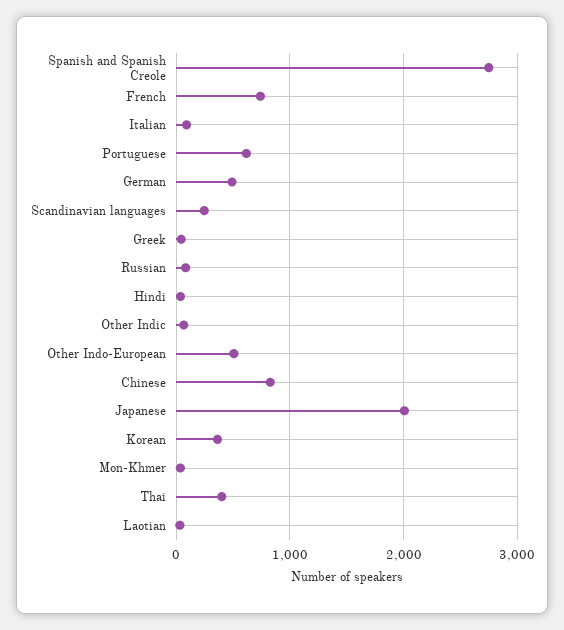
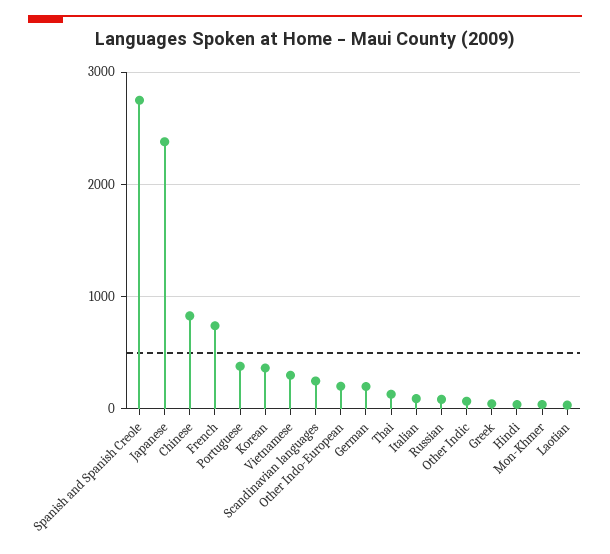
Portuguese: 600 -> 400
German: 500 -> 200
Other Indo-European: 500 -> 200
Japanese: 2000 -> 2400
Thai: 400 -> 100
Vietnamese: none -> 300

